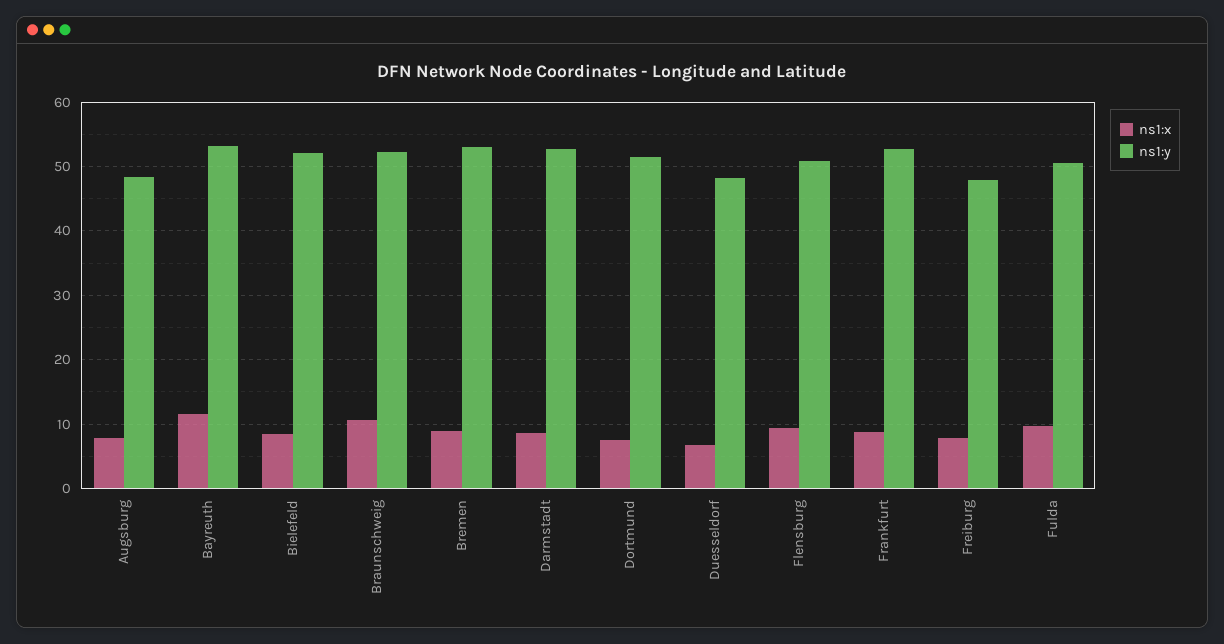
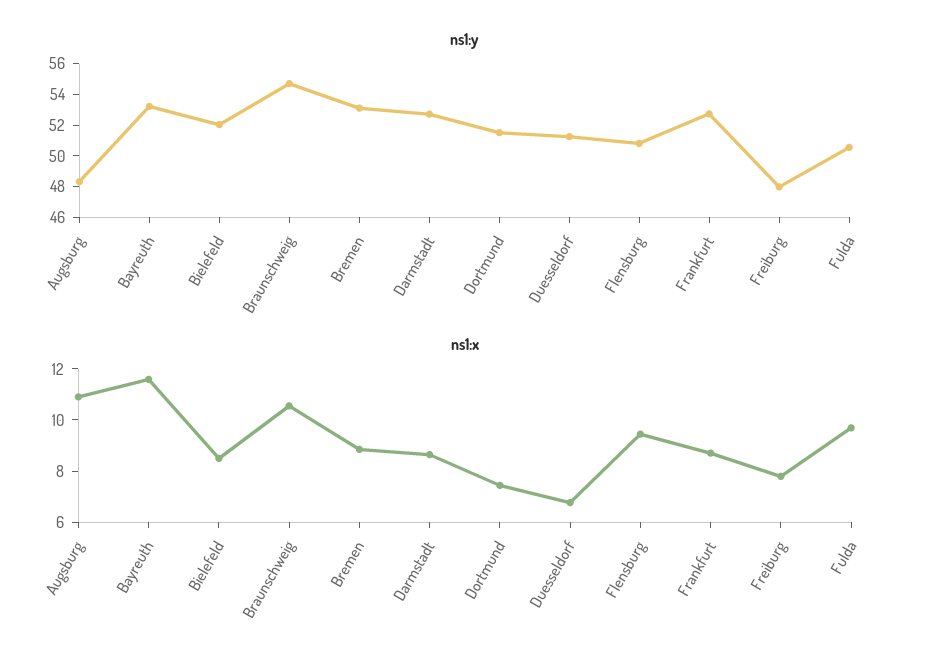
ns1:x, Augsburg: 8 -> 11
ns1:y, Braunschweig: 52 -> 55
ns1:y, Duesseldorf: 48 -> 51

